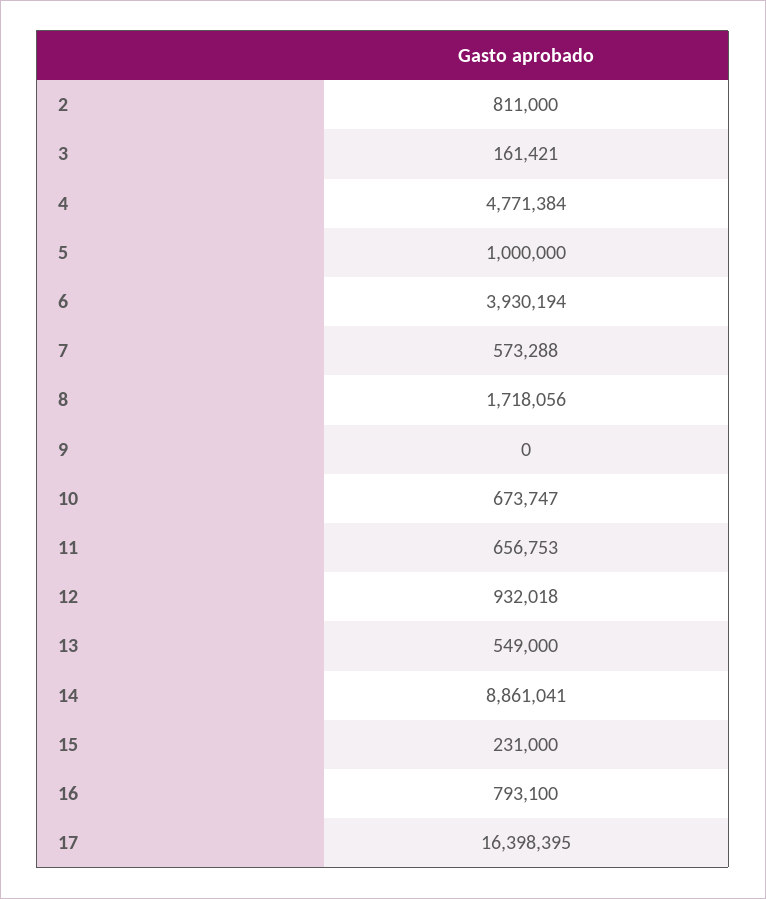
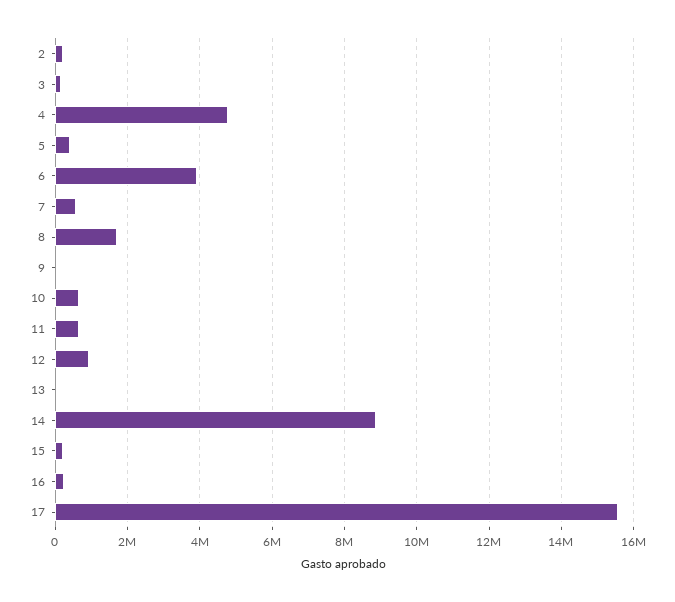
2: 811000 -> 200000
5: 1000000 -> 400000
13: 549000 -> 0
16: 793100 -> 200000
17: 16398395 -> 15600000

